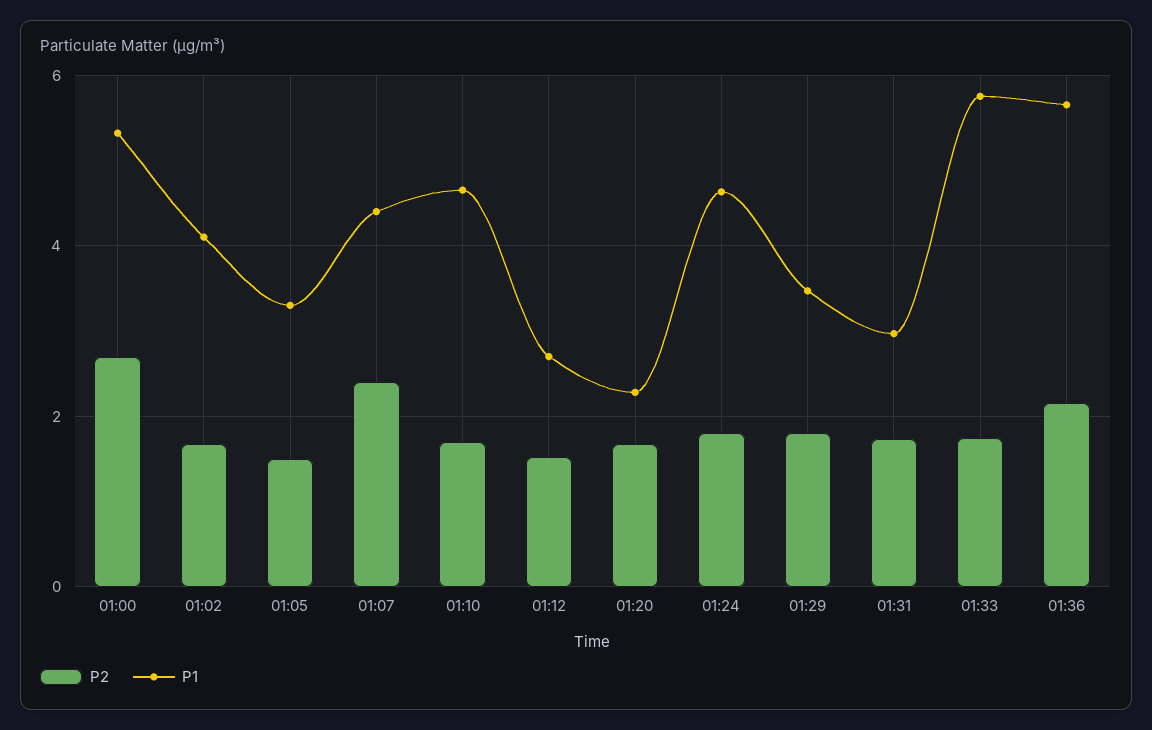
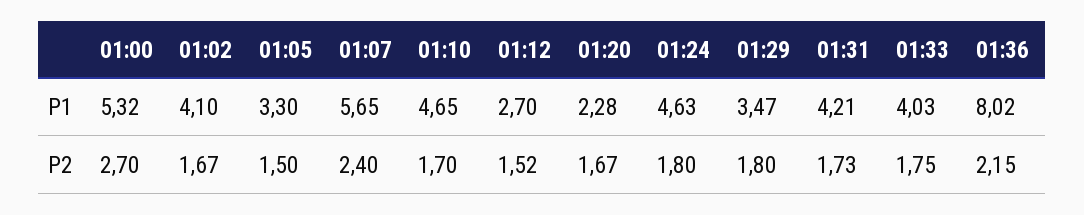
P1, 01:07: 4.4 -> 5.65
P1, 01:31: 3 -> 4.21
P1, 01:33: 5.8 -> 4.03
P1, 01:36: 5.6 -> 8.02

